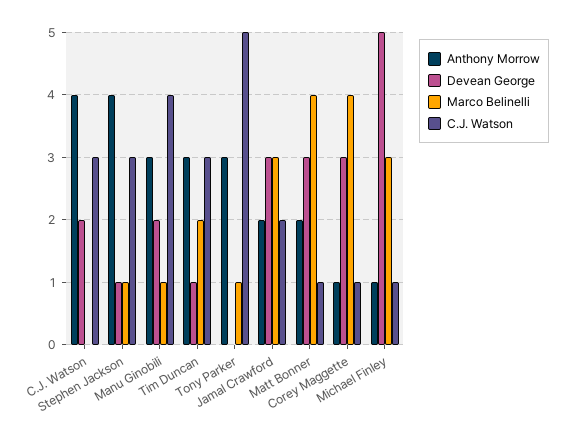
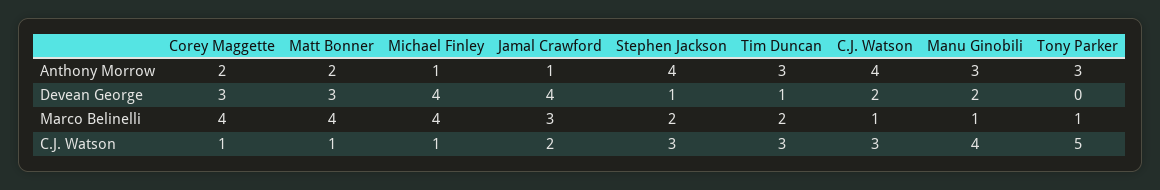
Marco Belinelli, C.J. Watson: 0 -> 1
Marco Belinelli, Stephen Jackson: 1 -> 2
Anthony Morrow, Jamal Crawford: 2 -> 1
Devean George, Jamal Crawford: 3 -> 4
Anthony Morrow, Corey Maggette: 1 -> 2
Devean George, Michael Finley: 5 -> 4
Marco Belinelli, Michael Finley: 3 -> 4

